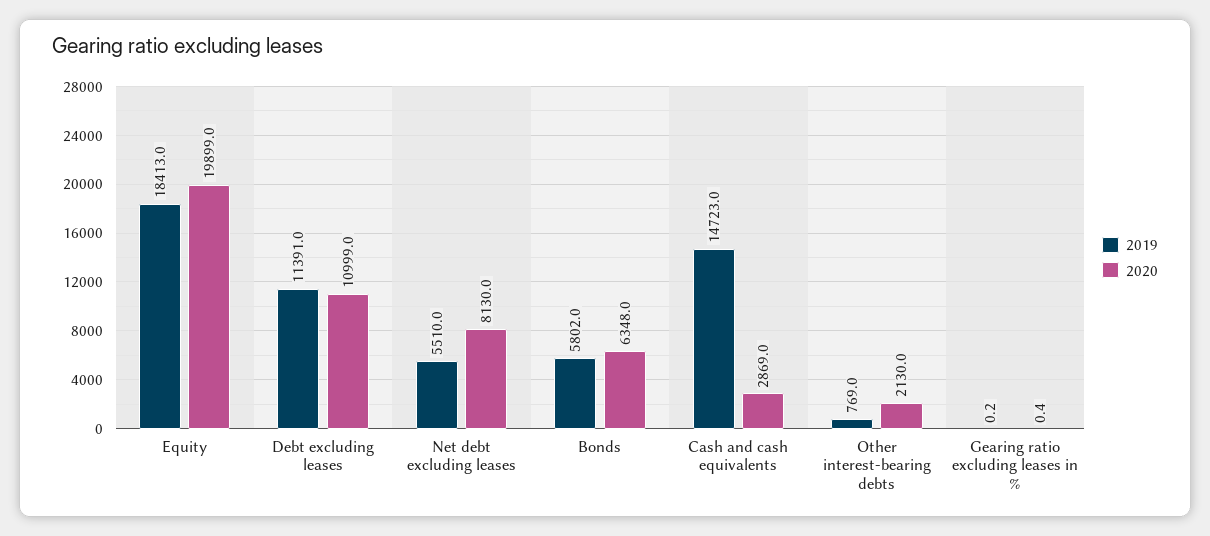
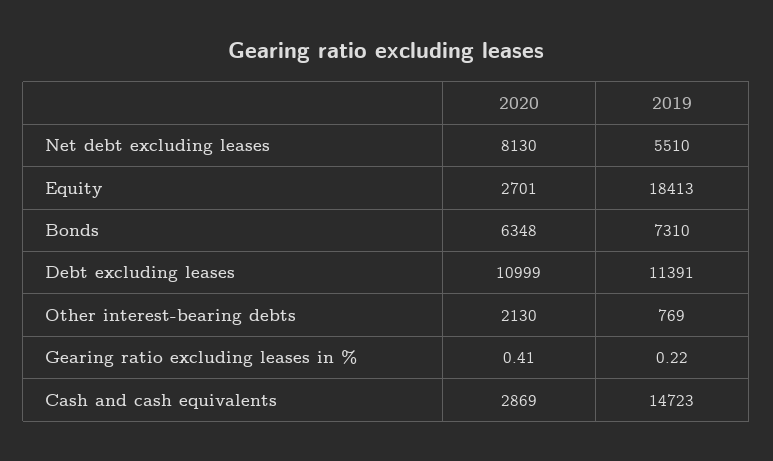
2020, Equity: 19899 -> 2701
2019, Bonds: 5802 -> 7310

